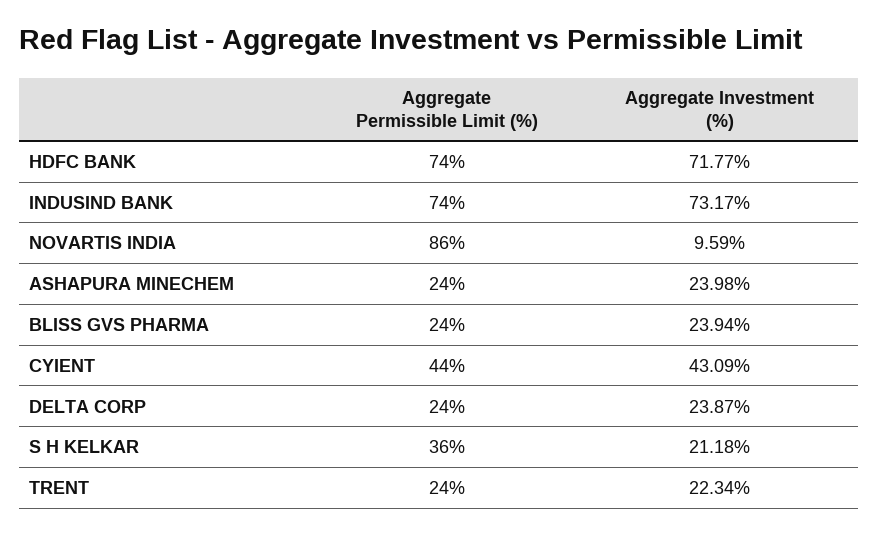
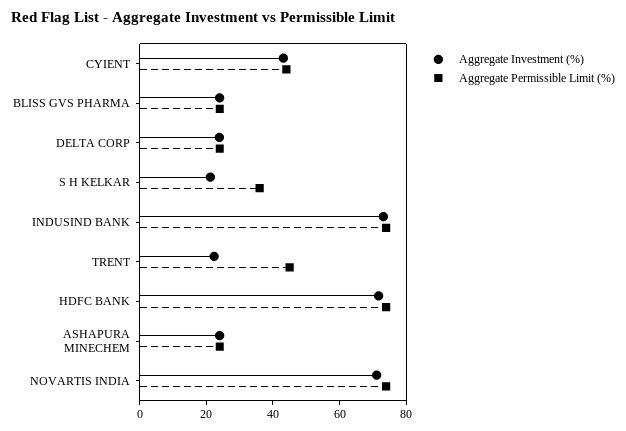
Aggregate Permissible Limit (%), NOVARTIS INDIA: 86 -> 75
Aggregate Investment (%), NOVARTIS INDIA: 9.59 -> 70
Aggregate Permissible Limit (%), TRENT: 24 -> 45

